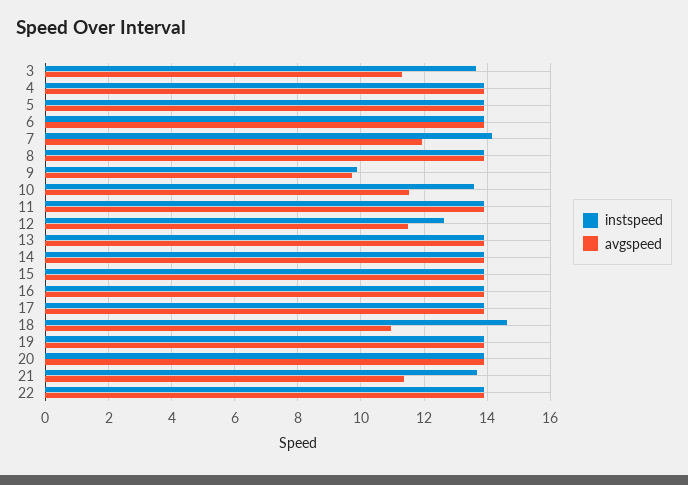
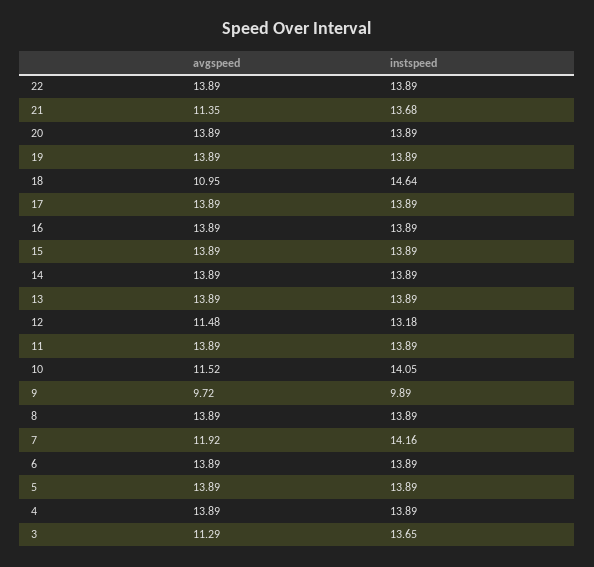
instspeed, 10: 13.6 -> 14.05
instspeed, 12: 12.6 -> 13.18

